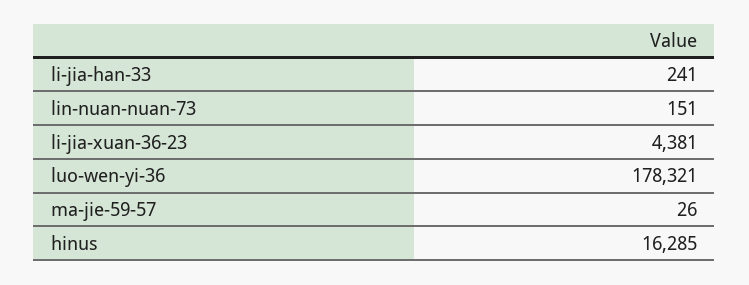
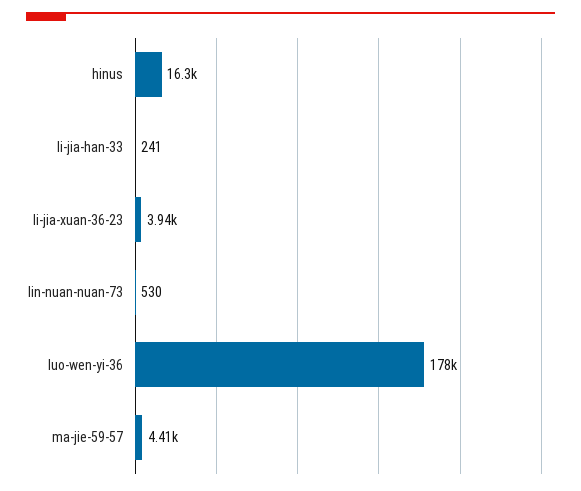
lin-nuan-nuan-73: 151 -> 530
li-jia-xuan-36-23: 4381 -> 3940
ma-jie-59-57: 26 -> 4410

